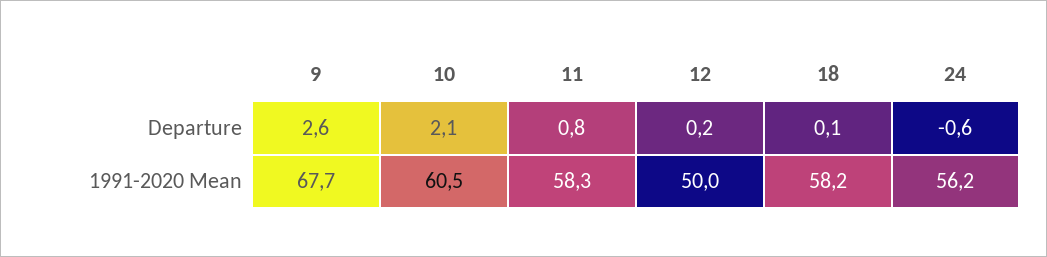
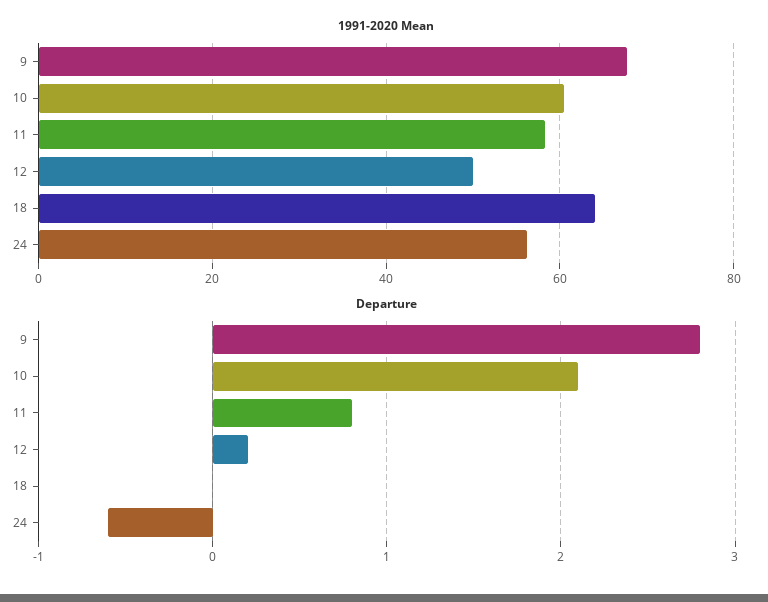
Departure, 9: 2.6 -> 2.8
Departure, 18: 0.1 -> 0
1991-2020 Mean, 18: 58.2 -> 64

